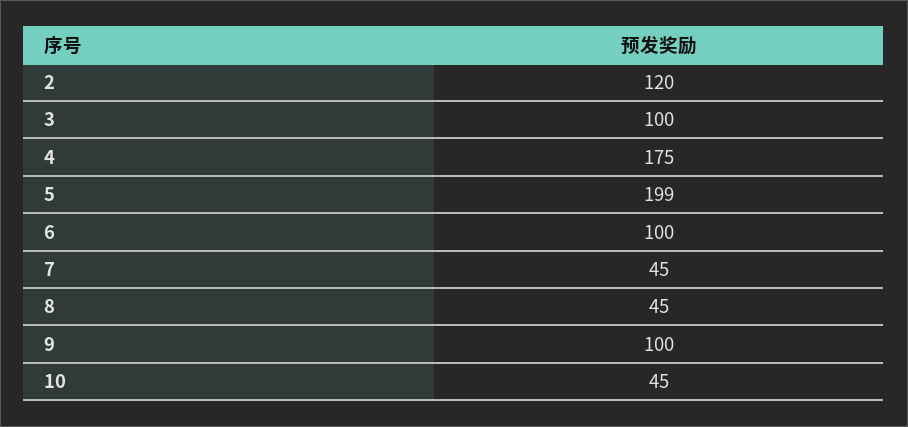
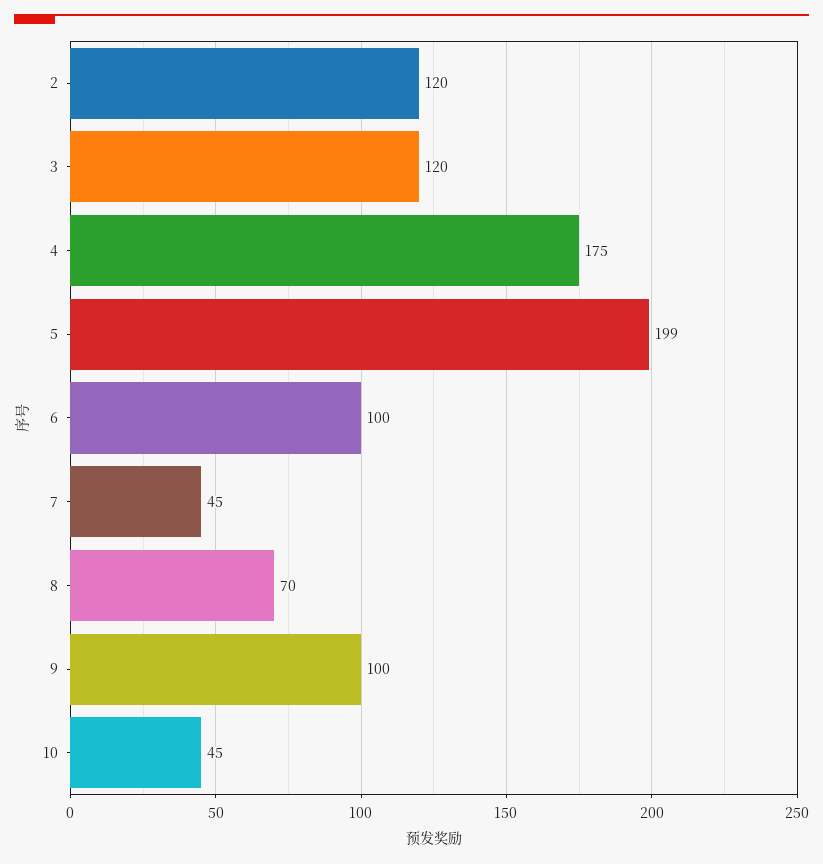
3: 100 -> 120
8: 45 -> 70

